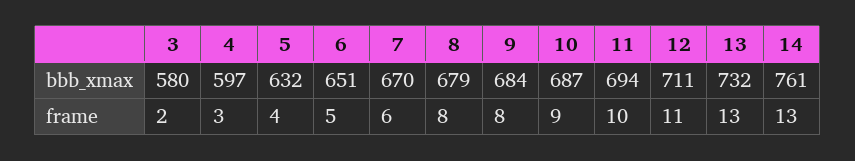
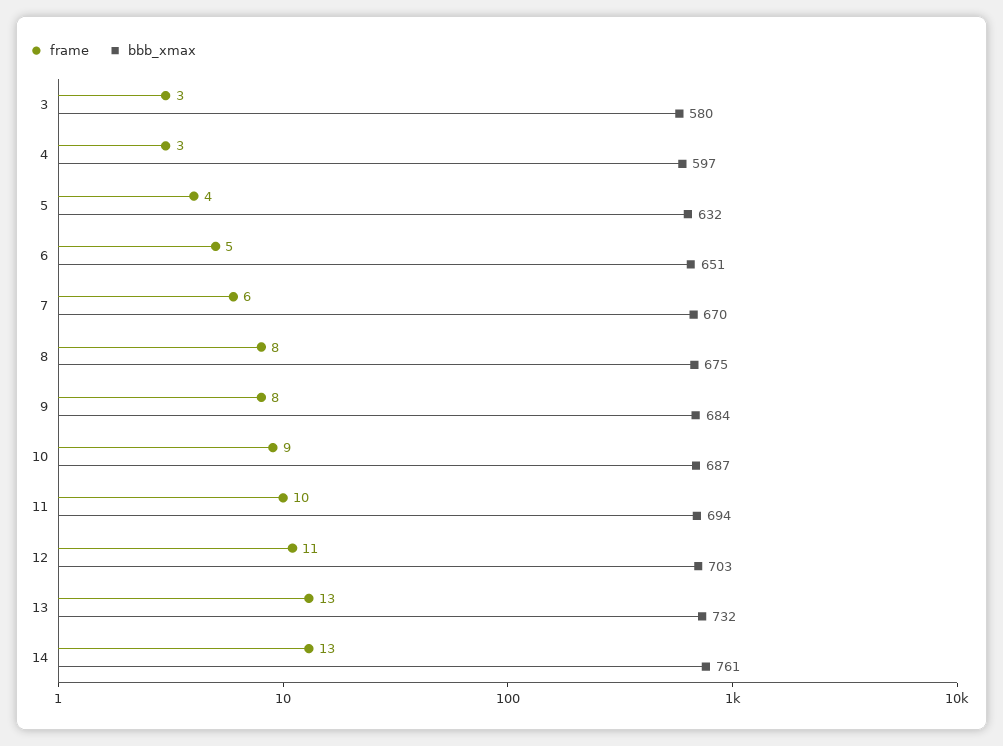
bbb_xmax, 8: 679 -> 675
bbb_xmax, 12: 711 -> 703
frame, 3: 2 -> 3

